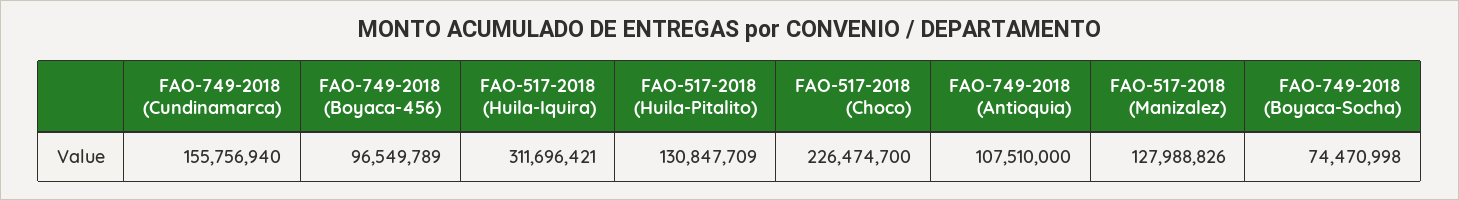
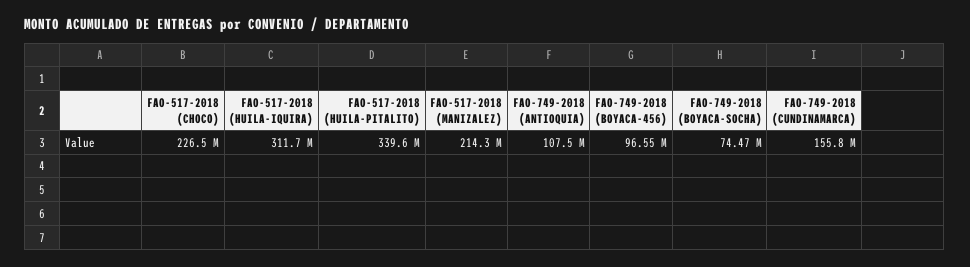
FAO-517-2018 (Huila-Pitalito): 130847709 -> 339600000
FAO-517-2018 (Manizalez): 127988826 -> 214300000

